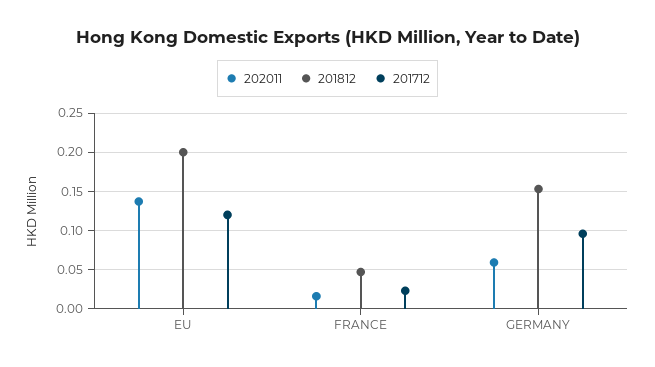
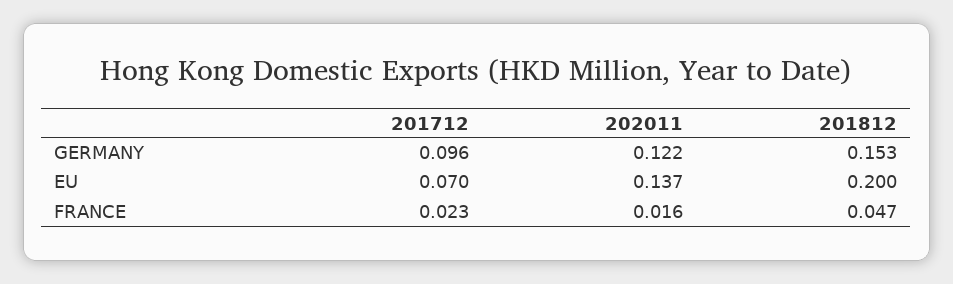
201712, EU: 0.12 -> 0.07
202011, GERMANY: 0.06 -> 0.122

